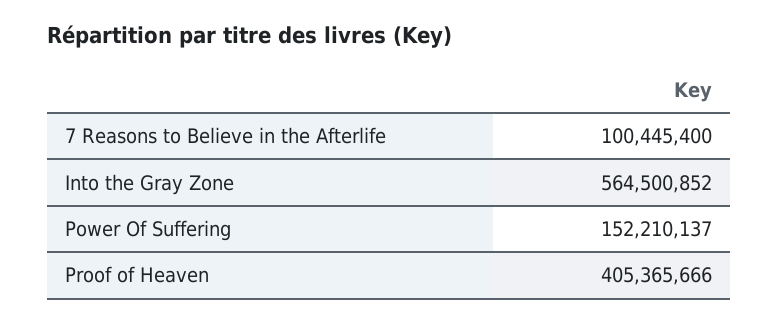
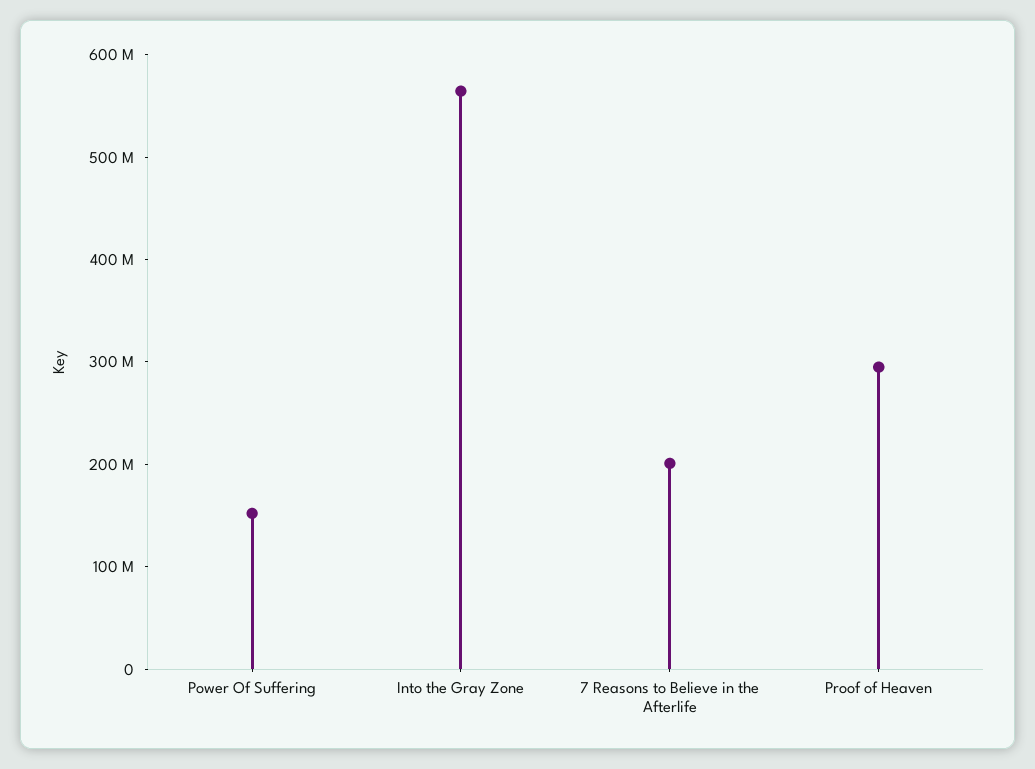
7 Reasons to Believe in the Afterlife: 100445400 -> 200000000
Proof of Heaven: 405365666 -> 300000000

